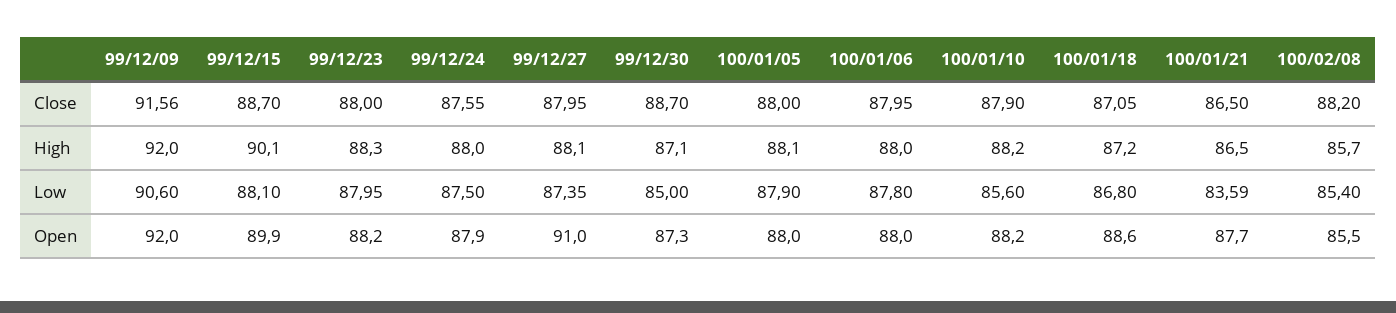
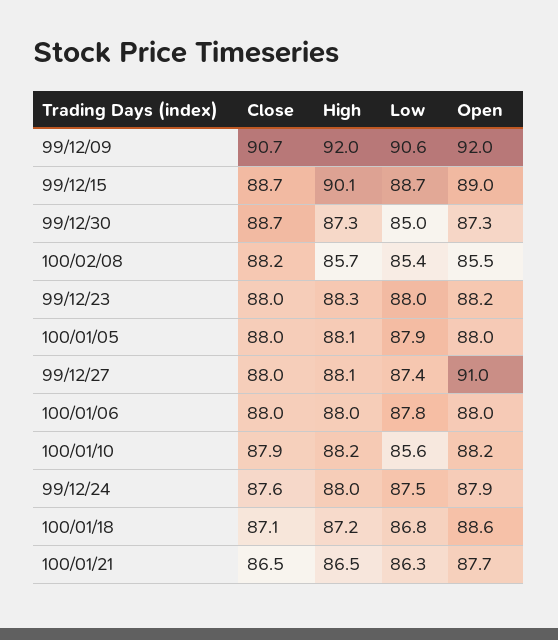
99/12/09, Close: 91.56 -> 90.7
99/12/30, High: 87.1 -> 87.3
99/12/15, Low: 88.1 -> 88.7
100/01/21, Low: 83.59 -> 86.3
99/12/15, Open: 89.9 -> 89

